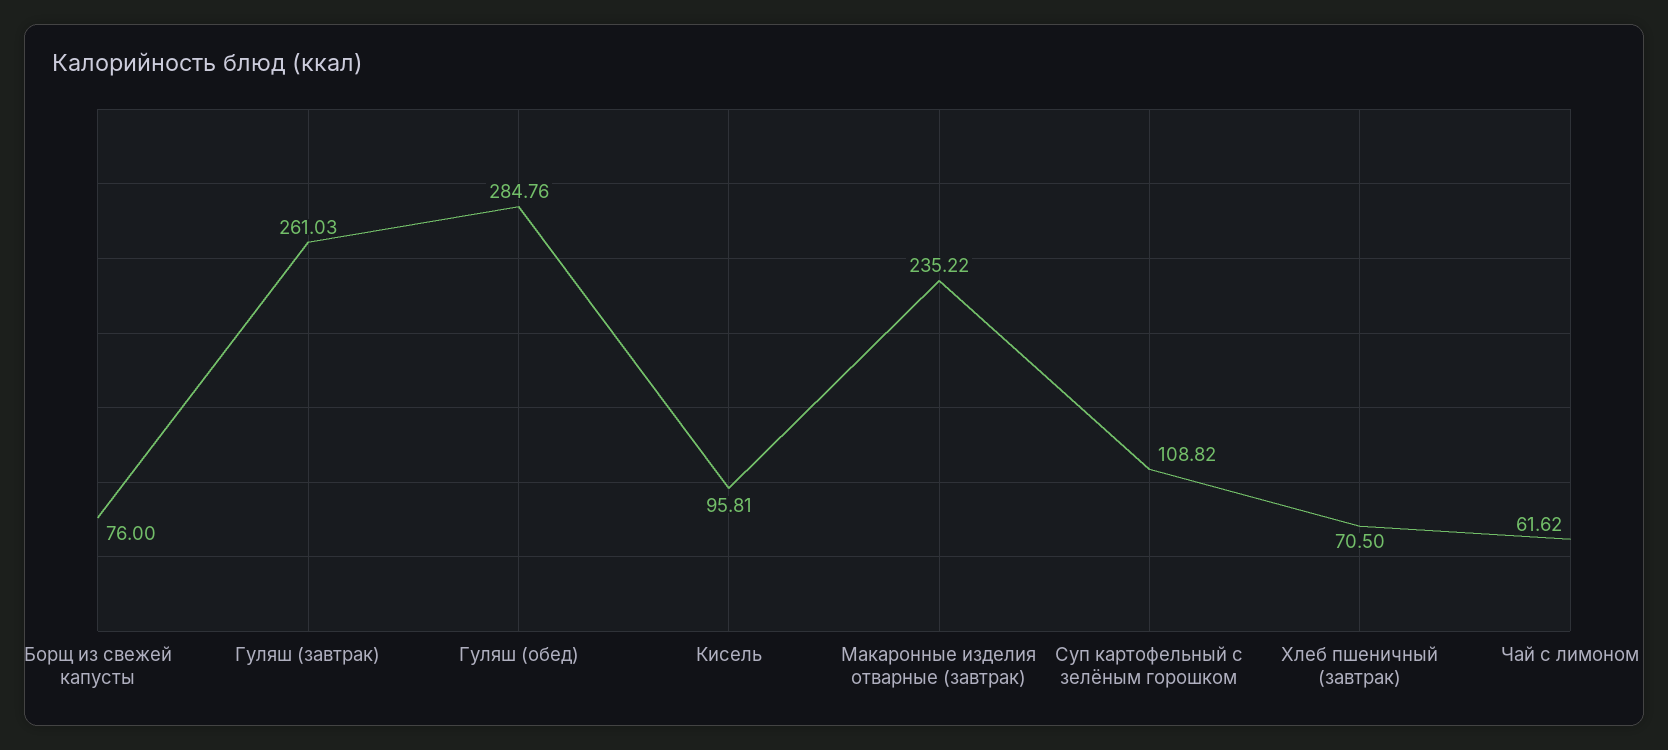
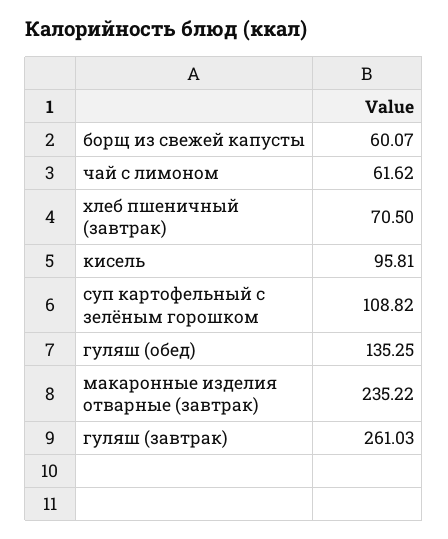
Борщ из свежей капусты: 76 -> 60.07
Гуляш (обед): 284.76 -> 135.25

